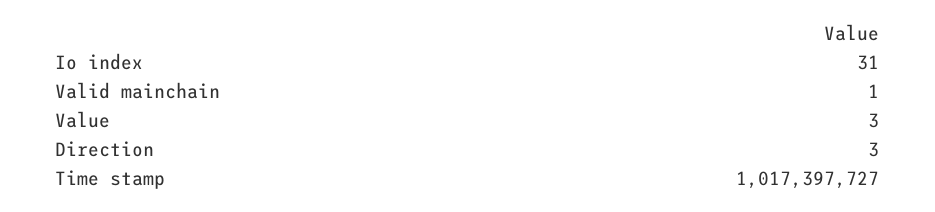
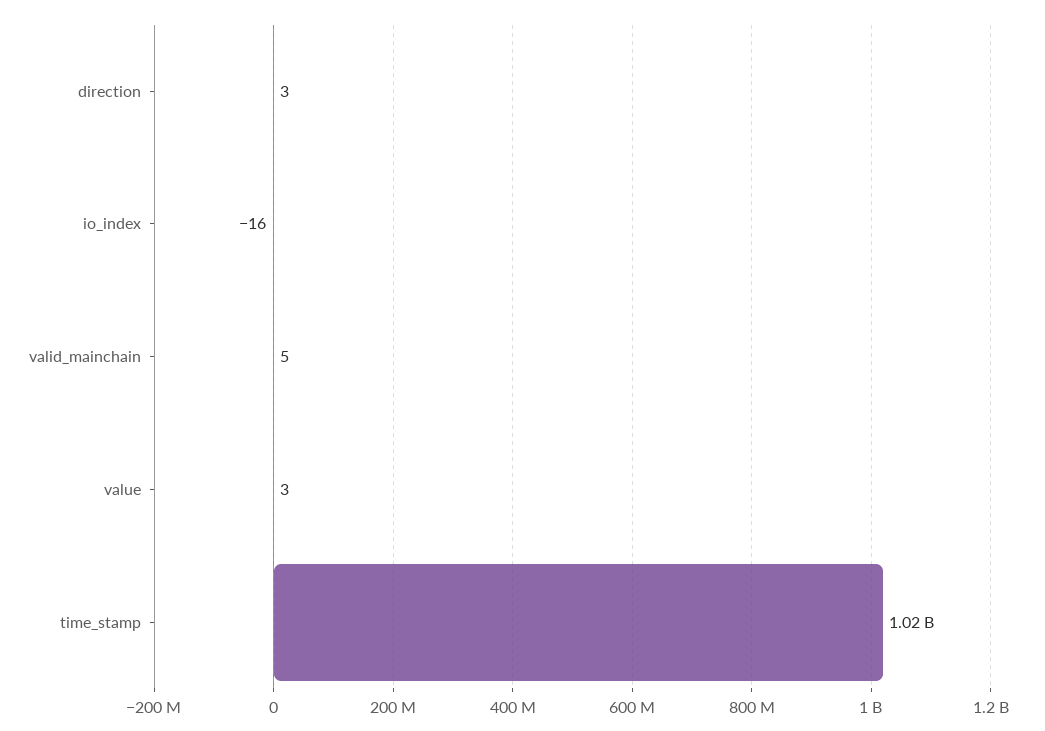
Io index: 31 -> -16
Valid mainchain: 1 -> 5

